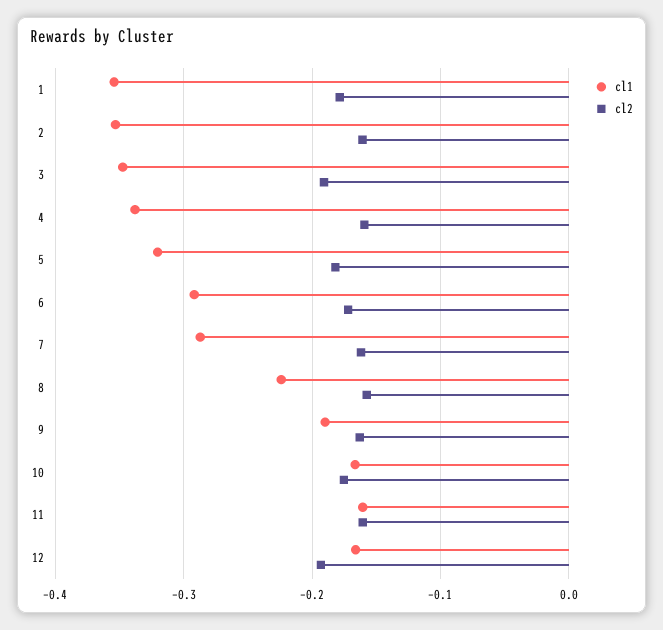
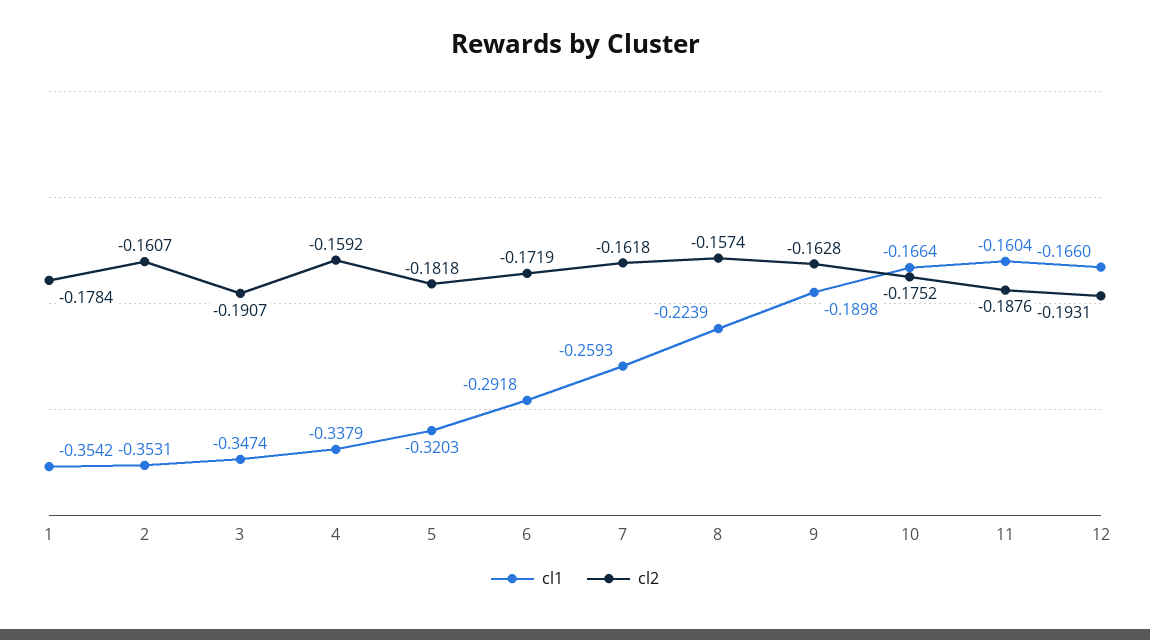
cl1, 7: -0.29 -> -0.2593
cl2, 11: -0.16 -> -0.1876

